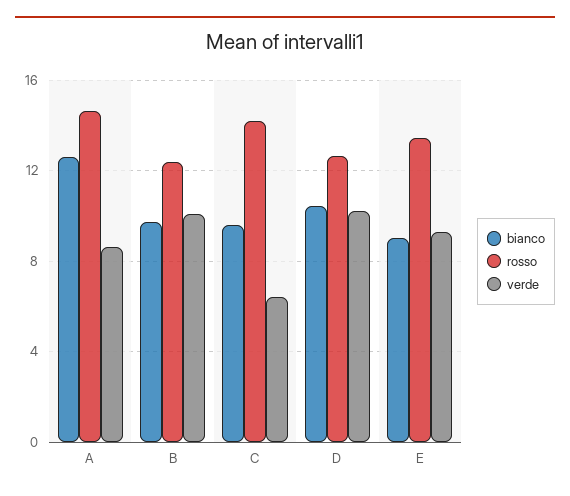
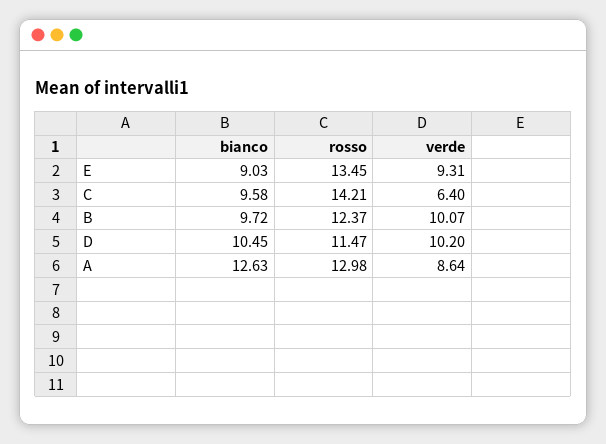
rosso, A: 14.5 -> 12.98
rosso, D: 12.5 -> 11.47

